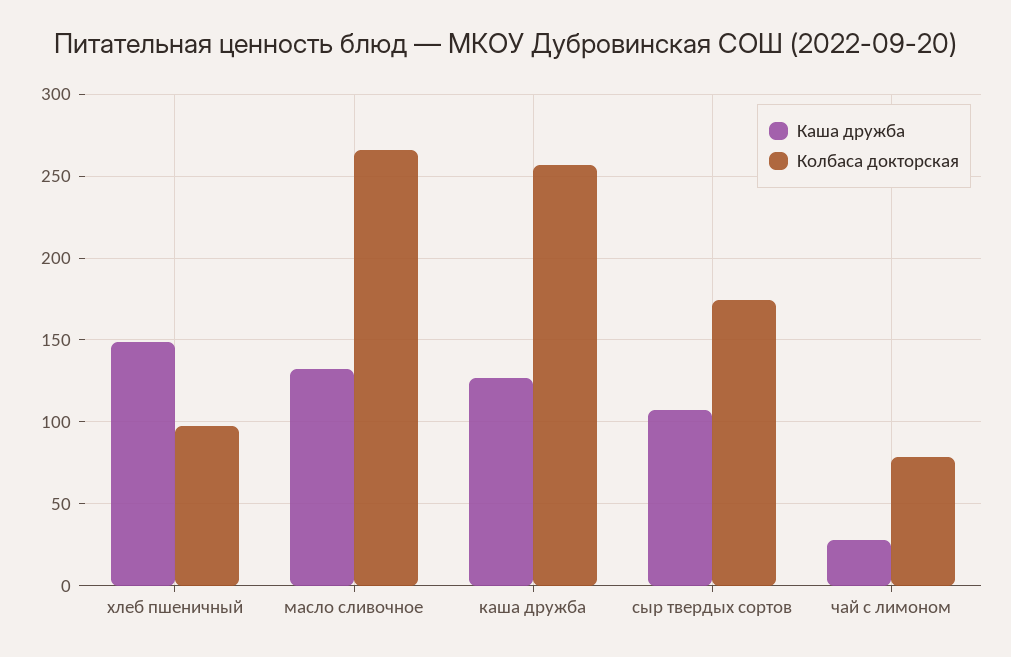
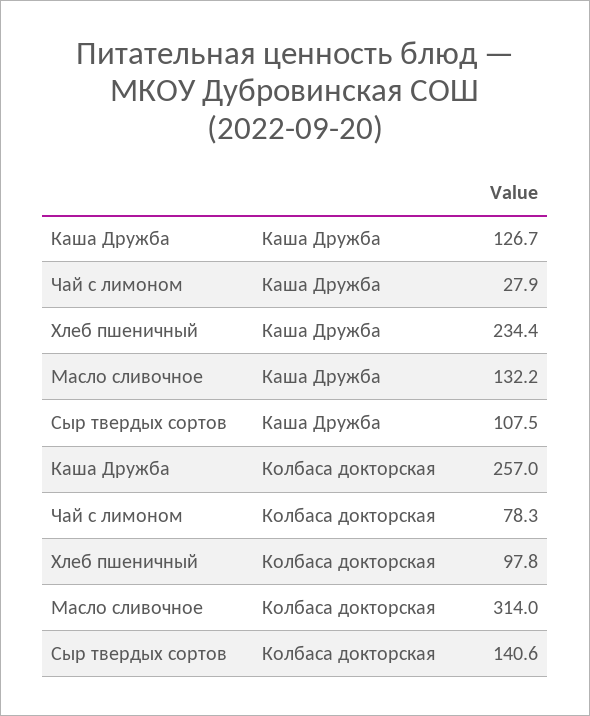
Каша дружба, хлеб пшеничный: 150 -> 234.4
Колбаса докторская, масло сливочное: 265 -> 314
Колбаса докторская, сыр твердых сортов: 175 -> 140.6

